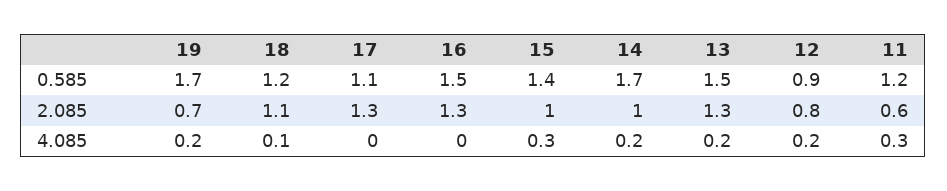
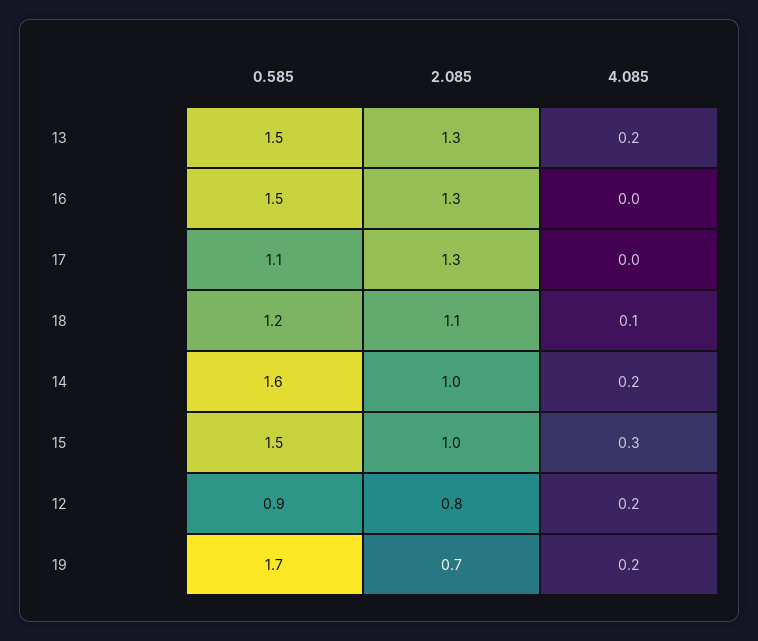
15, 0.585: 1.4 -> 1.5
14, 0.585: 1.7 -> 1.6
11, 0.585: 1.2 -> none
11, 2.085: 0.6 -> none
11, 4.085: 0.3 -> none

